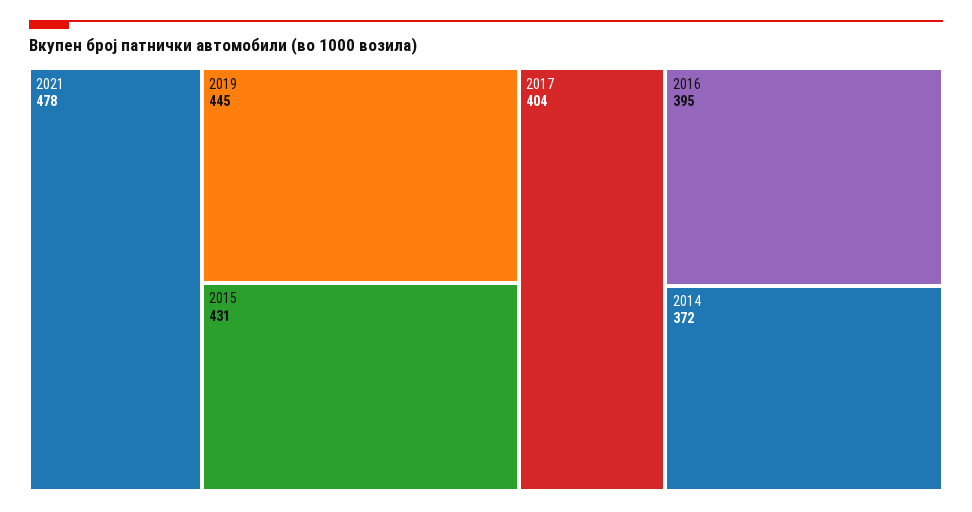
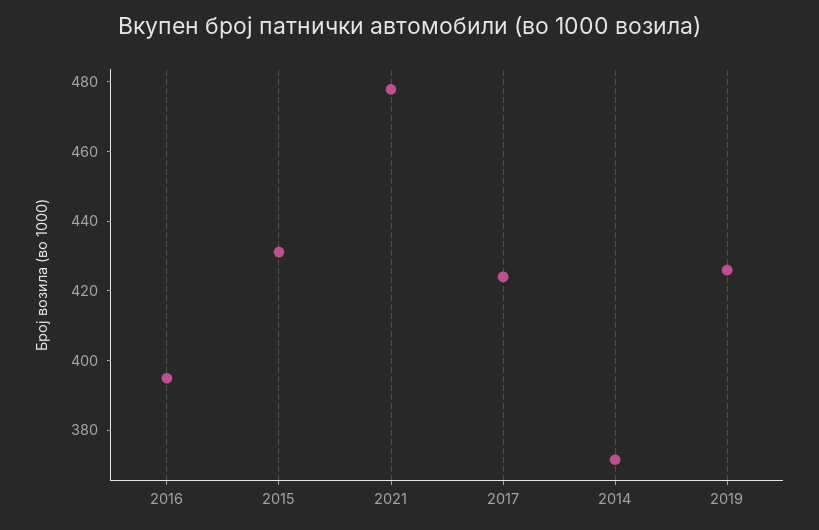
2019: 445 -> 425
2017: 404 -> 425

